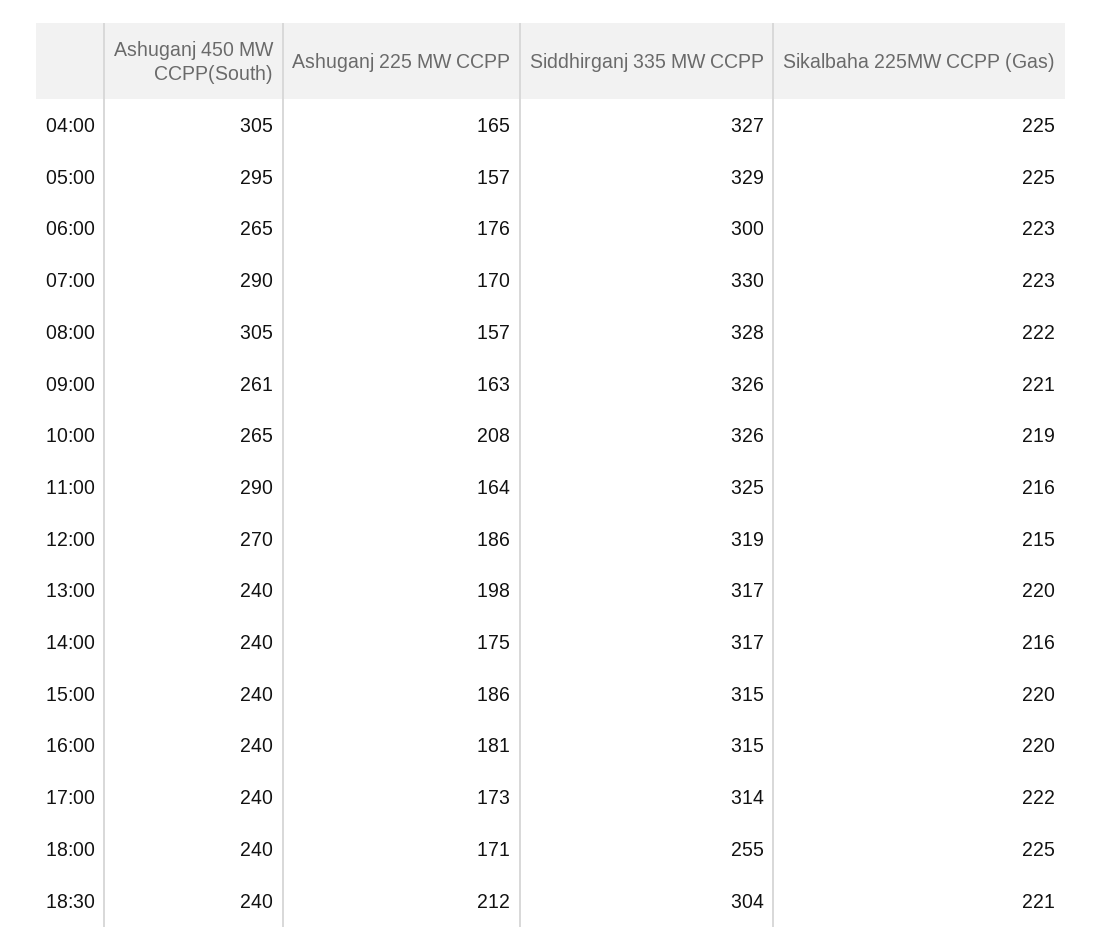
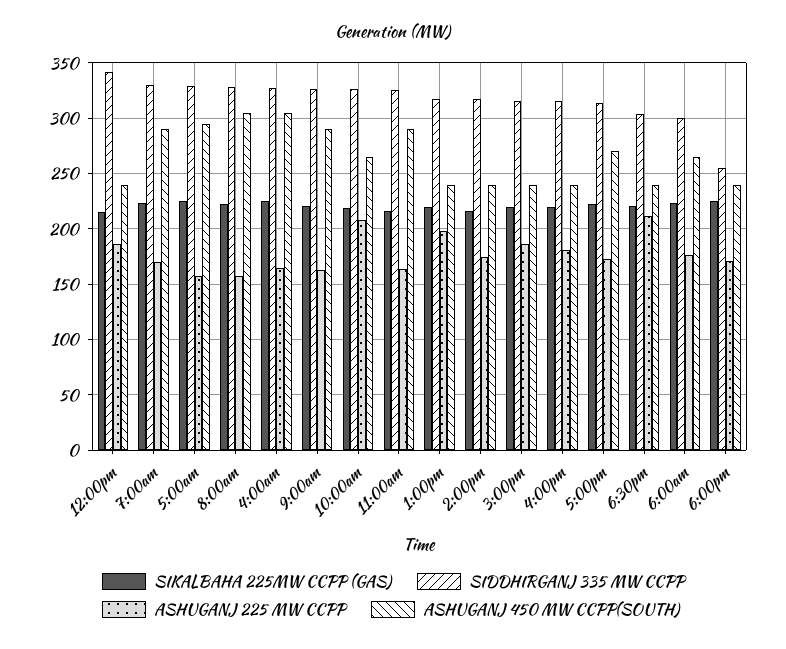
Ashuganj 450 MW CCPP(South), 09:00: 261 -> 290
Ashuganj 450 MW CCPP(South), 12:00: 270 -> 240
Siddhirganj 335 MW CCPP, 12:00: 319 -> 340
Ashuganj 450 MW CCPP(South), 17:00: 240 -> 270

